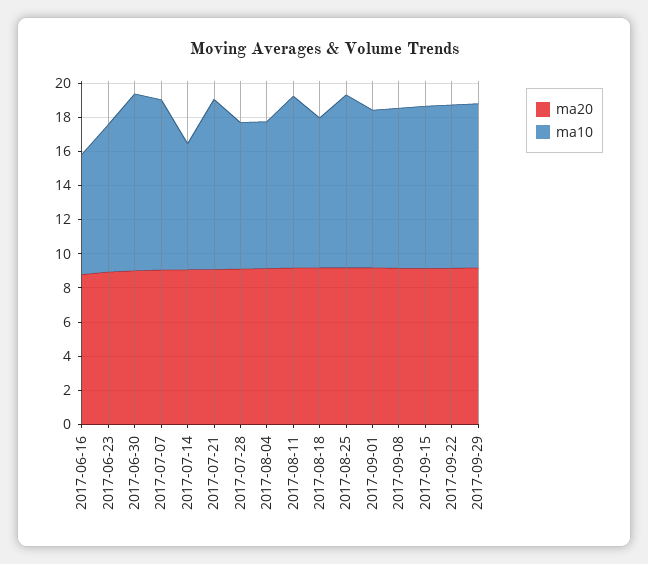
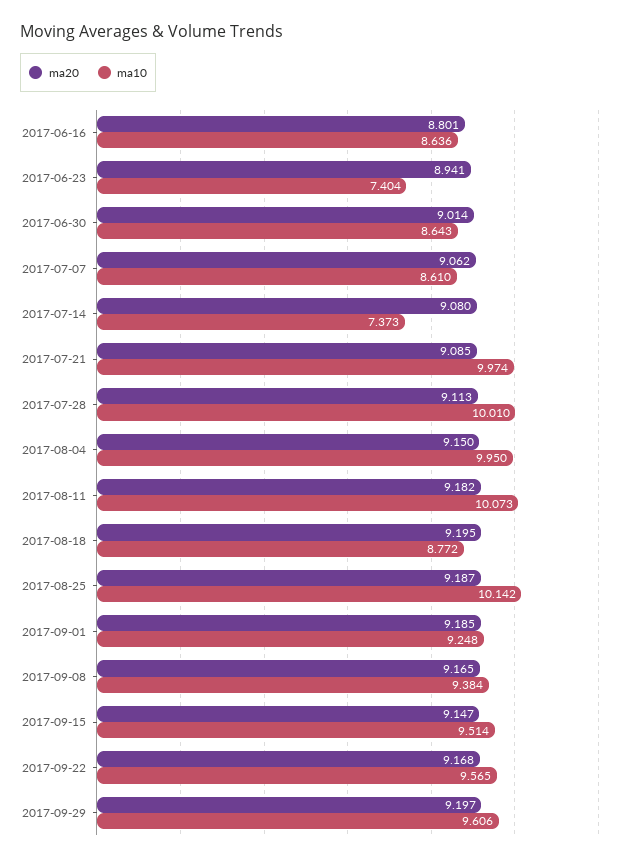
ma10, 2017-06-16: 7 -> 8.636
ma10, 2017-06-23: 8.5 -> 7.404
ma10, 2017-06-30: 10.5 -> 8.643
ma10, 2017-07-07: 10 -> 8.61
ma10, 2017-07-28: 8.5 -> 10.01
ma10, 2017-08-04: 8.5 -> 9.95

